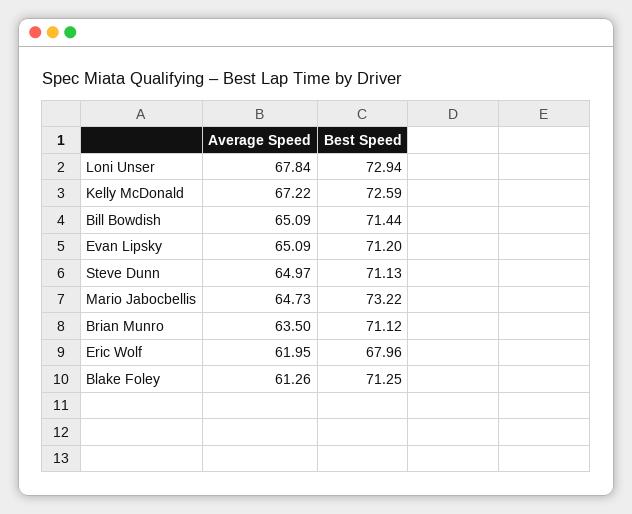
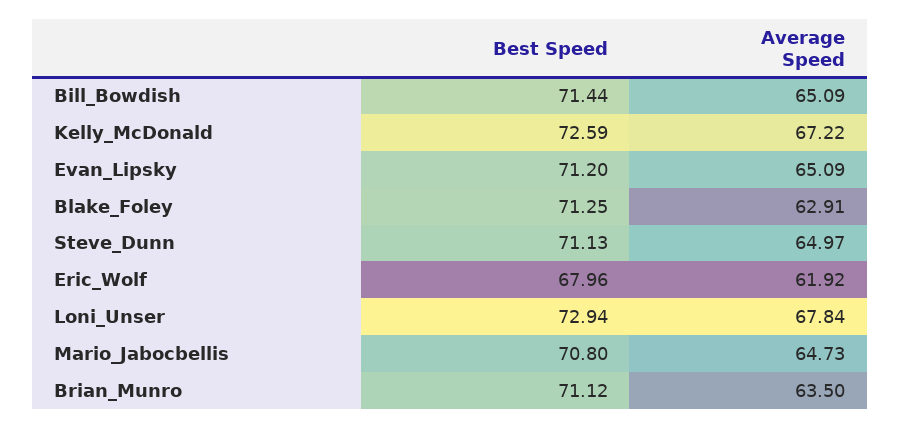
Best Speed, Mario Jabocbellis: 73.22 -> 70.8
Average Speed, Eric Wolf: 61.95 -> 61.92
Average Speed, Blake Foley: 61.26 -> 62.91

